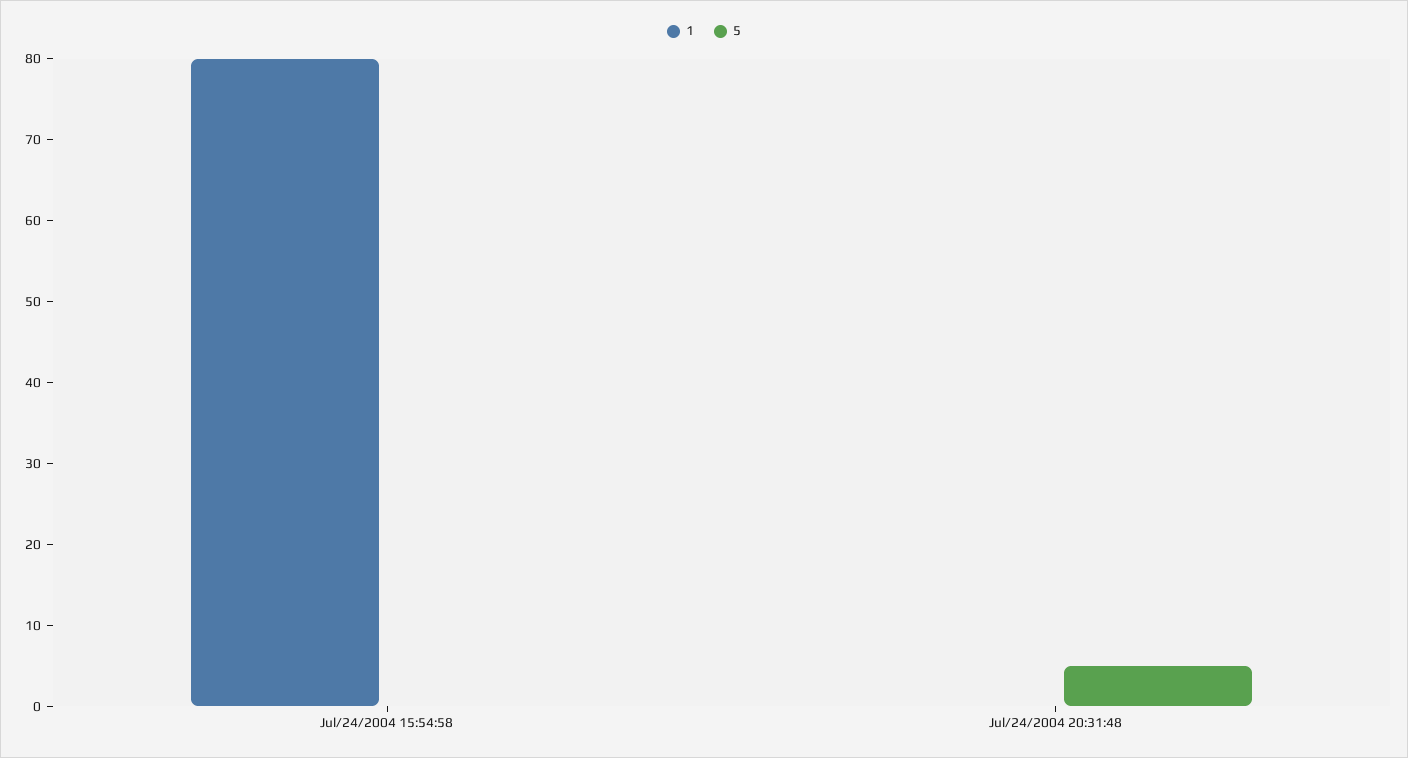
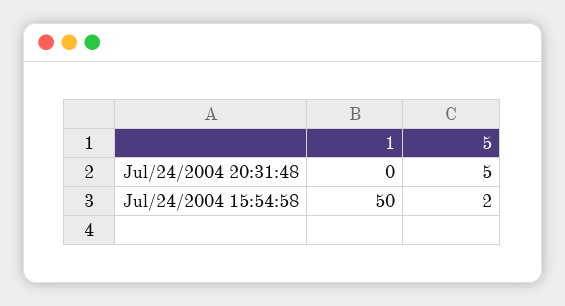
1, Jul/24/2004 15:54:58: 80 -> 50
5, Jul/24/2004 15:54:58: 0 -> 2

